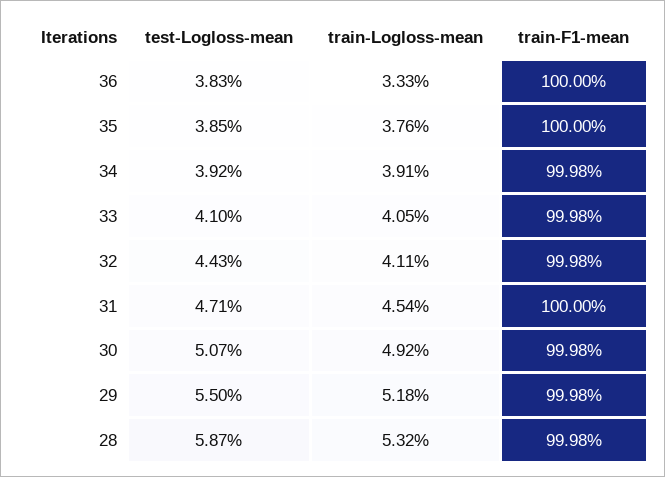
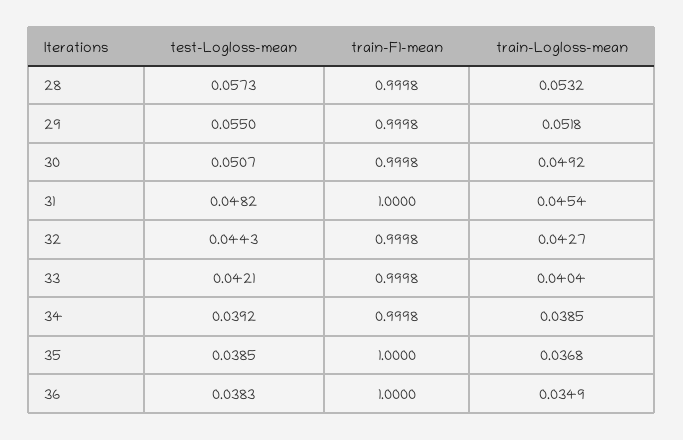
train-Logloss-mean, 36: 0.0333 -> 0.0349
train-Logloss-mean, 35: 0.0376 -> 0.0368
train-Logloss-mean, 34: 0.0391 -> 0.0385
test-Logloss-mean, 33: 0.041 -> 0.0421
train-Logloss-mean, 33: 0.0405 -> 0.0404
train-Logloss-mean, 32: 0.0411 -> 0.0427
test-Logloss-mean, 31: 0.0471 -> 0.0482
test-Logloss-mean, 28: 0.0587 -> 0.0573

